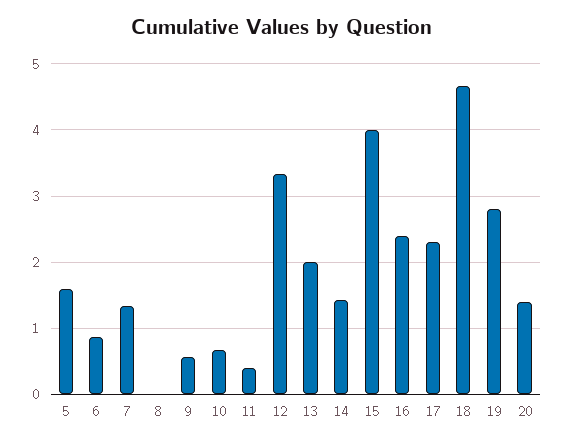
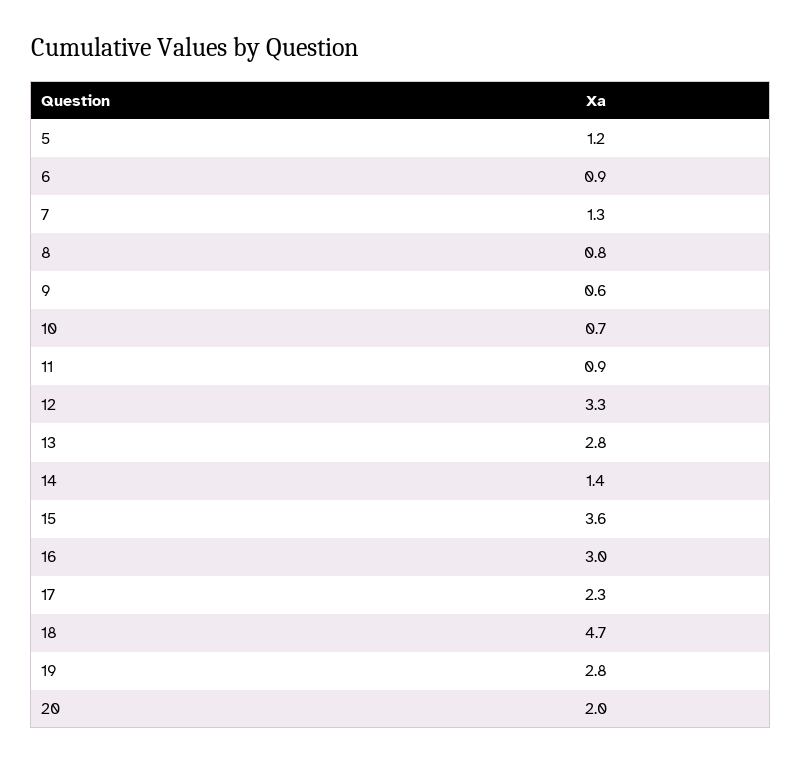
5: 1.6 -> 1.2
8: 0 -> 0.8
11: 0.4 -> 0.9
13: 2 -> 2.8
15: 4 -> 3.6
16: 2.4 -> 3
20: 1.4 -> 2

